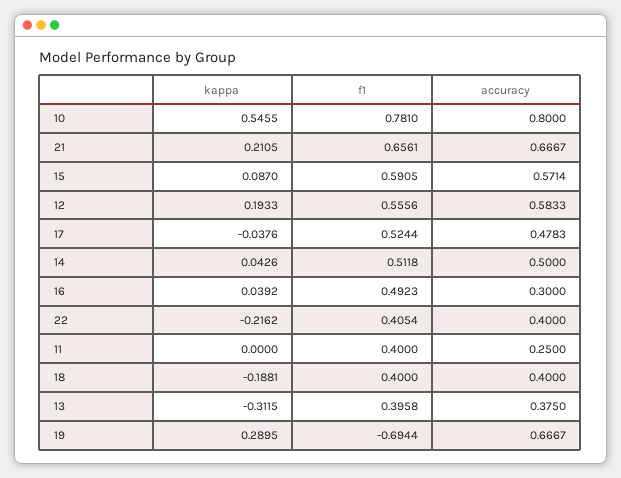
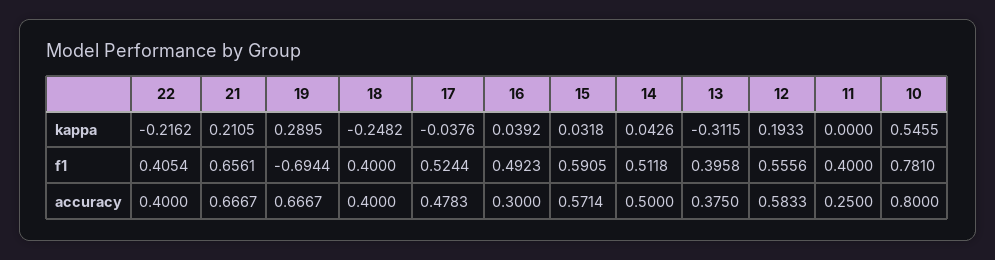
kappa, 15: 0.087 -> 0.0318
kappa, 18: -0.1881 -> -0.2482

